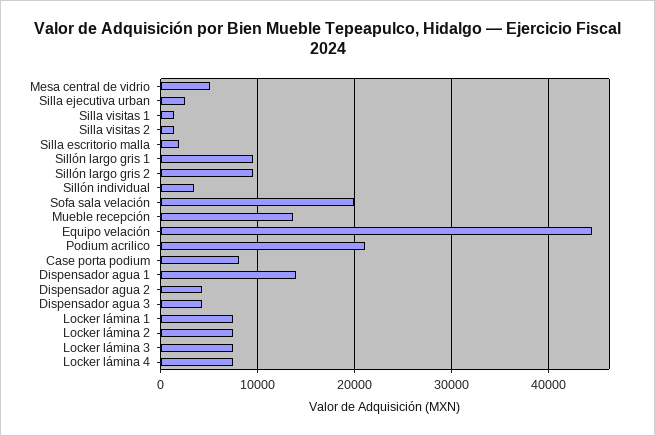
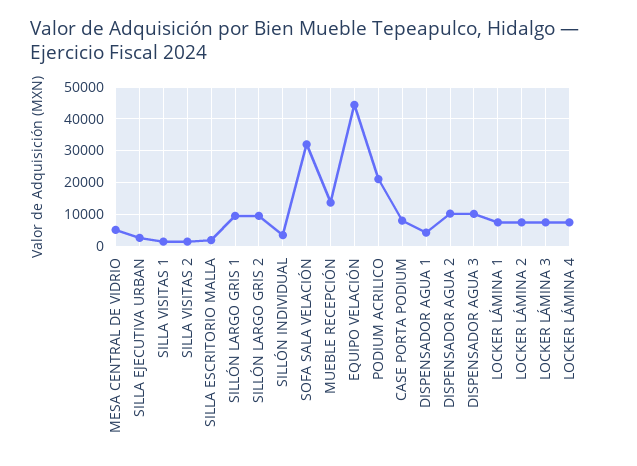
Sofa sala velación: 20000 -> 32000
Dispensador agua 1: 14000 -> 4000
Dispensador agua 2: 4000 -> 10000
Dispensador agua 3: 4000 -> 10000

